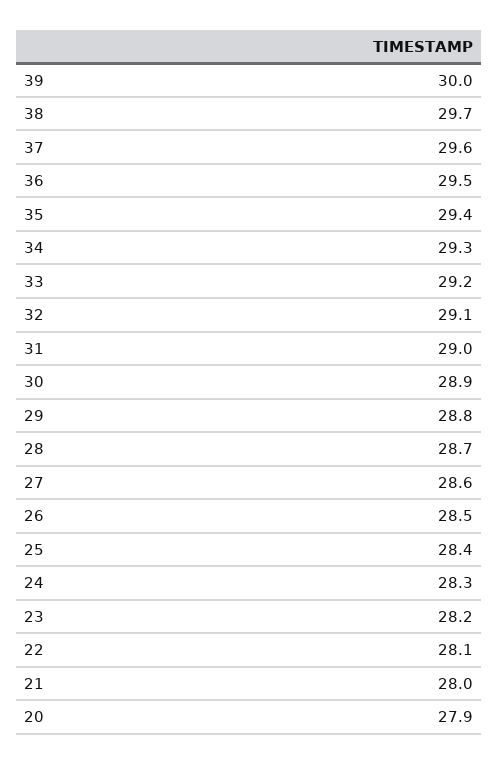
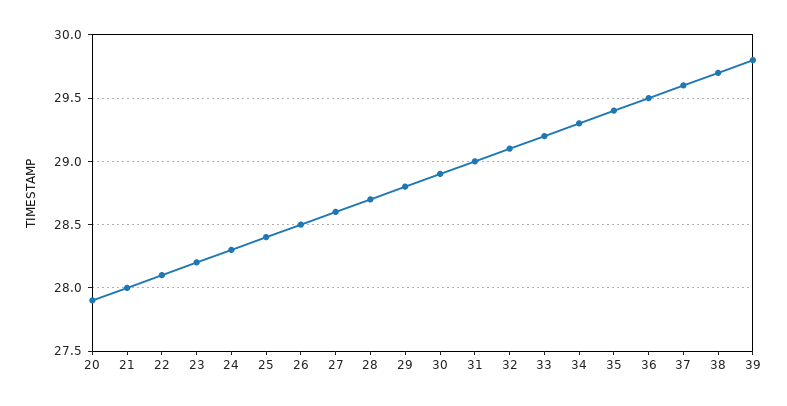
39: 30 -> 29.8

